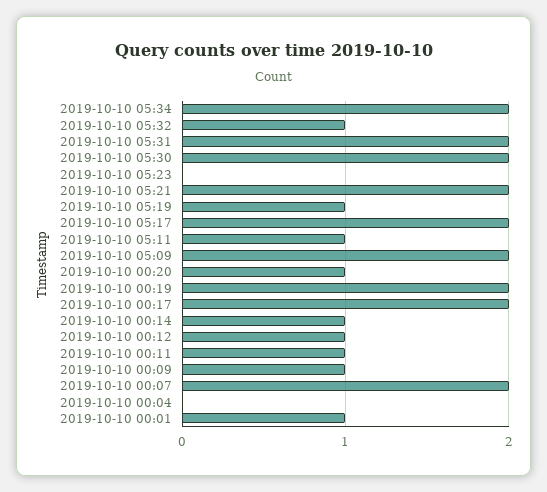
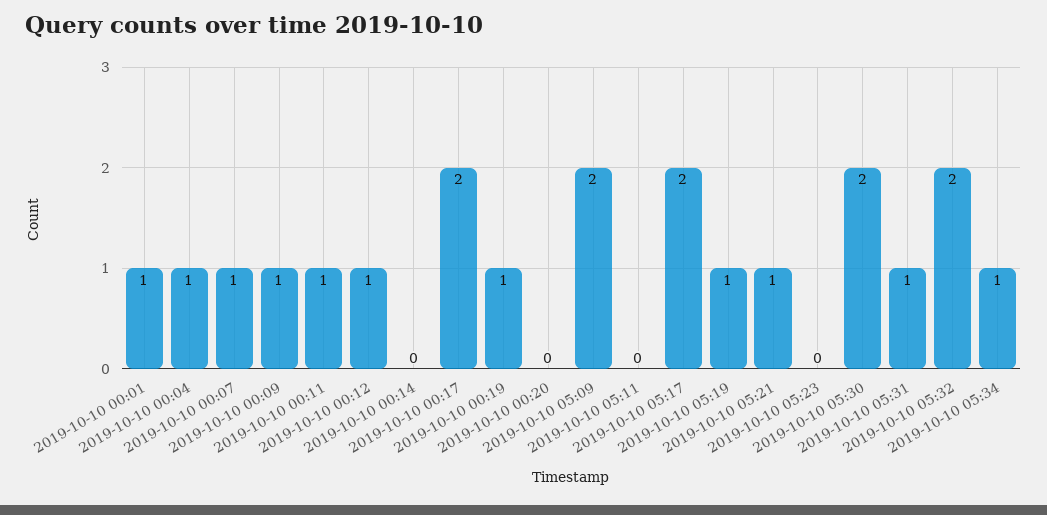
2019-10-10 05:34: 2 -> 1
2019-10-10 05:32: 1 -> 2
2019-10-10 05:31: 2 -> 1
2019-10-10 05:21: 2 -> 1
2019-10-10 05:11: 1 -> 0
2019-10-10 00:20: 1 -> 0
2019-10-10 00:19: 2 -> 1
2019-10-10 00:14: 1 -> 0
2019-10-10 00:07: 2 -> 1
2019-10-10 00:04: 0 -> 1

